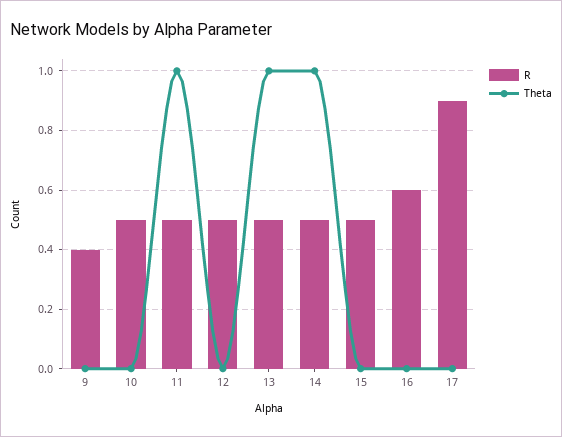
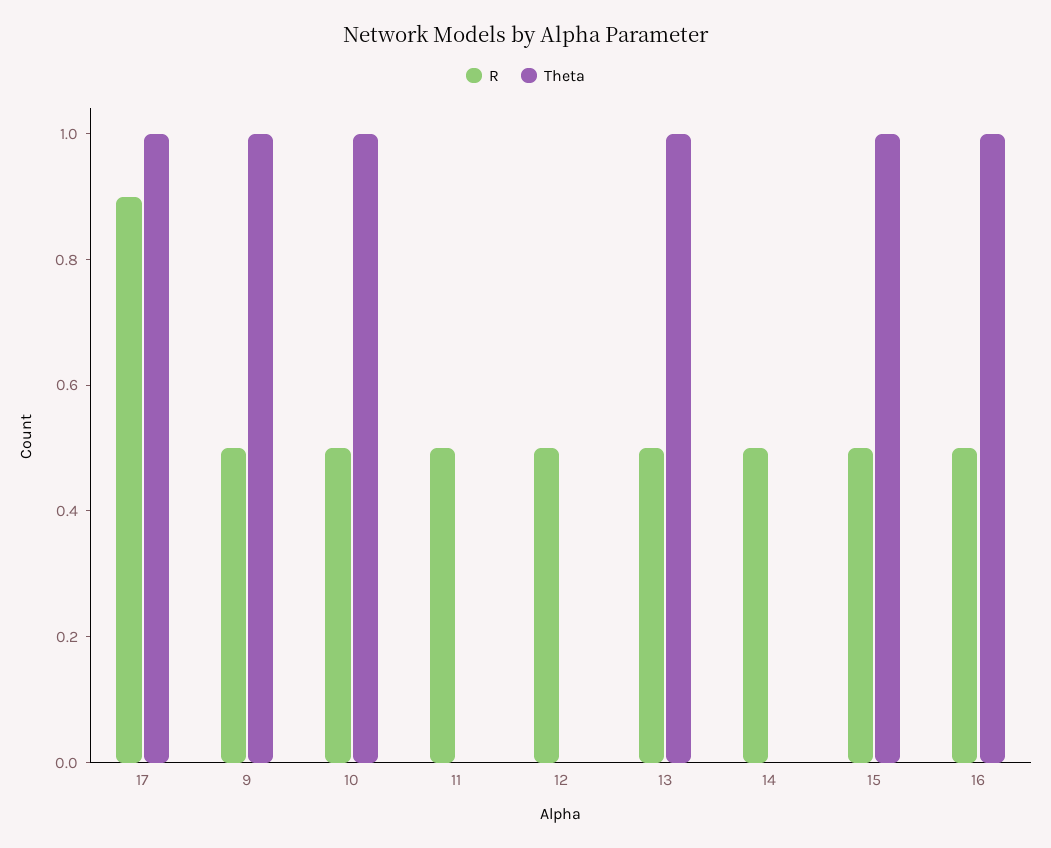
R, 9: 0.4 -> 0.5
Theta, 9: 0 -> 1
Theta, 10: 0 -> 1
Theta, 11: 1 -> 0
Theta, 14: 1 -> 0
Theta, 15: 0 -> 1
R, 16: 0.6 -> 0.5
Theta, 16: 0 -> 1
Theta, 17: 0 -> 1

